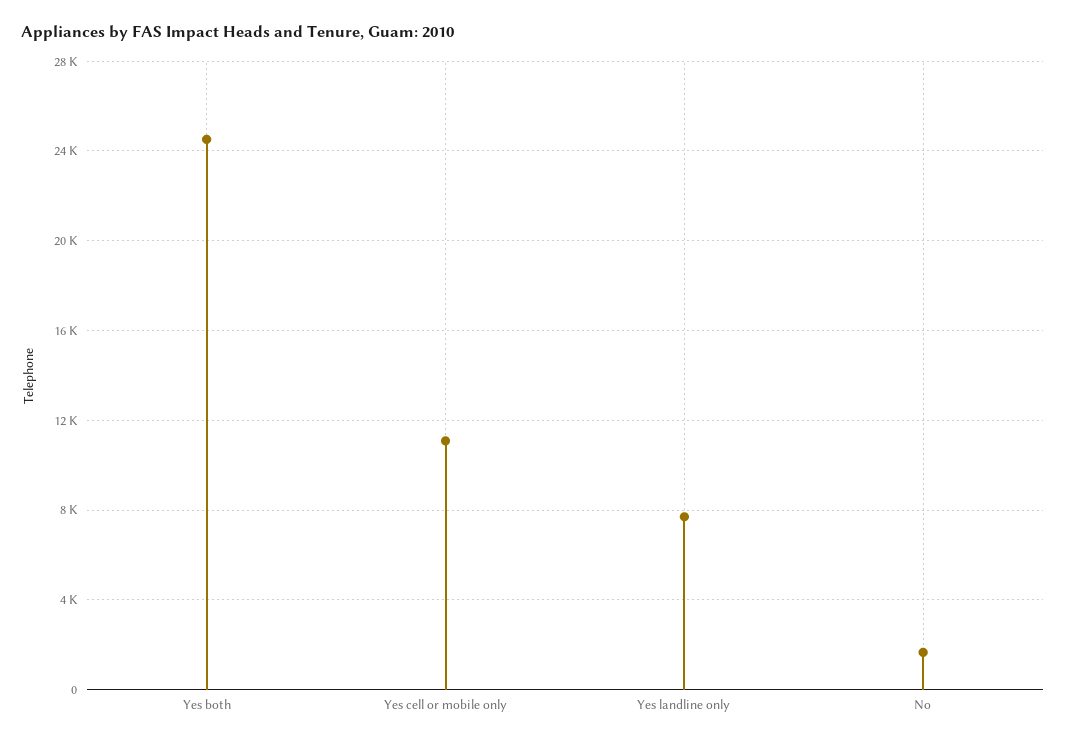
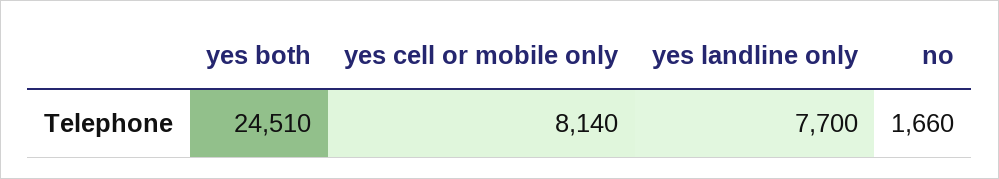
Yes cell or mobile only: 11000 -> 8140

